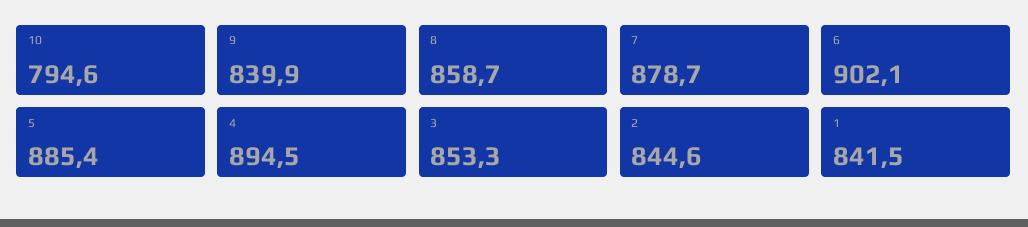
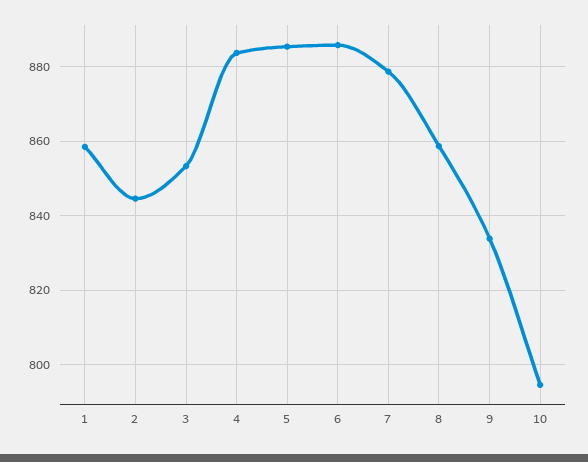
9: 839.9 -> 834
6: 902.1 -> 886
4: 894.5 -> 884
1: 841.5 -> 858

